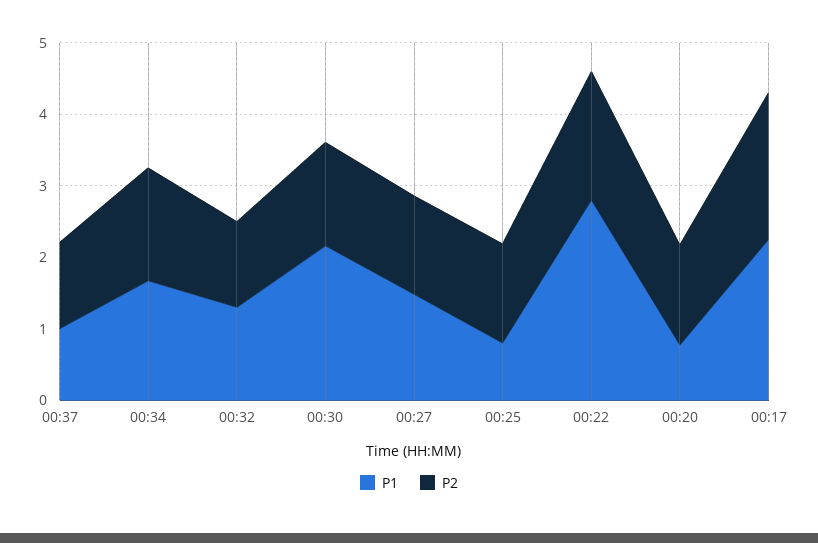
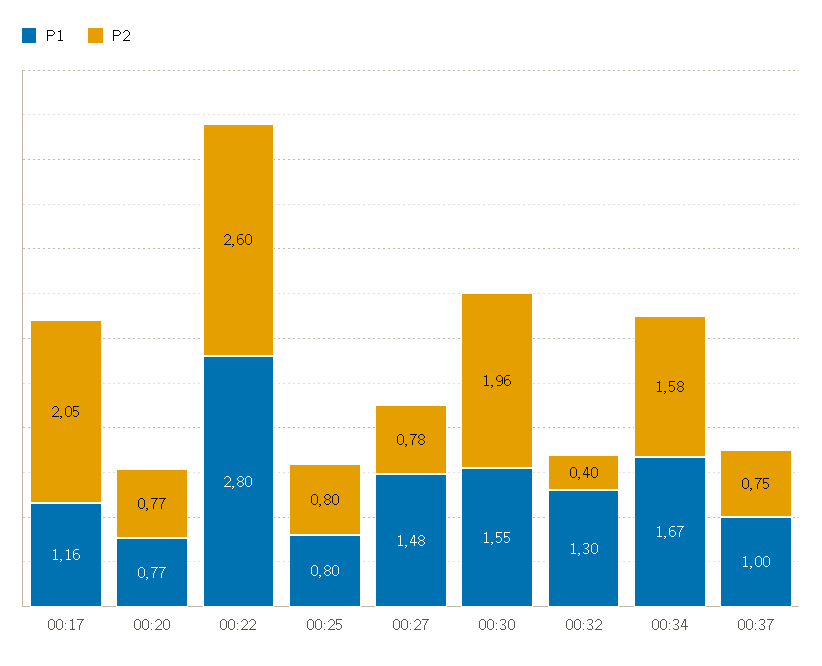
P2, 00:37: 1.2 -> 0.75
P2, 00:32: 1.2 -> 0.4
P1, 00:30: 2.2 -> 1.55
P2, 00:30: 1.4 -> 1.96
P2, 00:27: 1.4 -> 0.78
P2, 00:25: 1.4 -> 0.8
P2, 00:22: 1.8 -> 2.6
P2, 00:20: 1.4 -> 0.77
P1, 00:17: 2.2 -> 1.16

